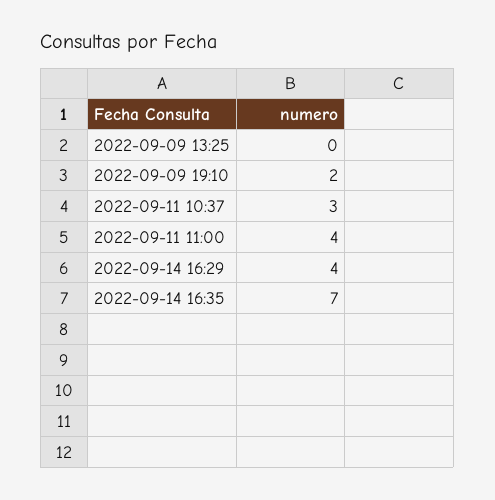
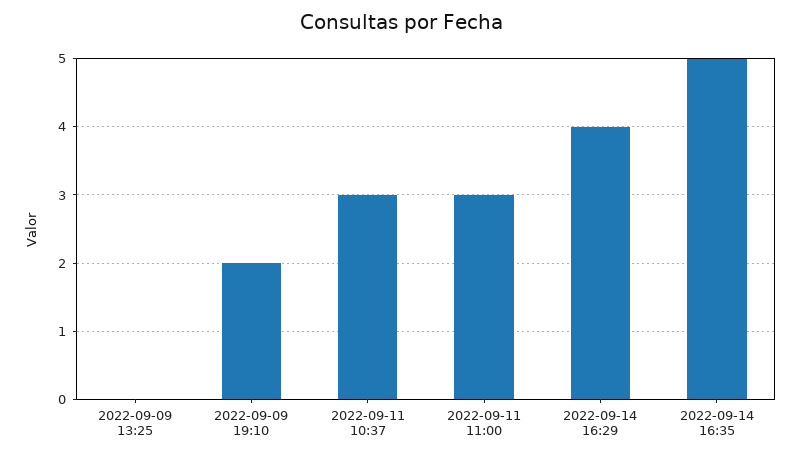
2022-09-11 11:00: 4 -> 3
2022-09-14 16:35: 7 -> 5

